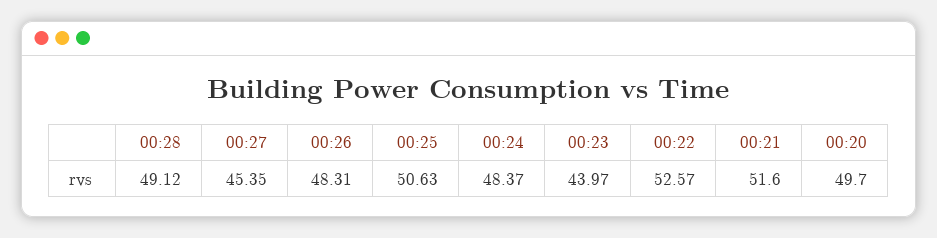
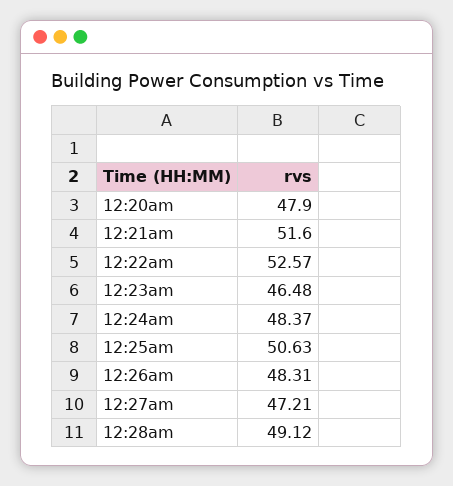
00:27: 45.35 -> 47.21
00:23: 43.97 -> 46.48
00:20: 49.7 -> 47.9

